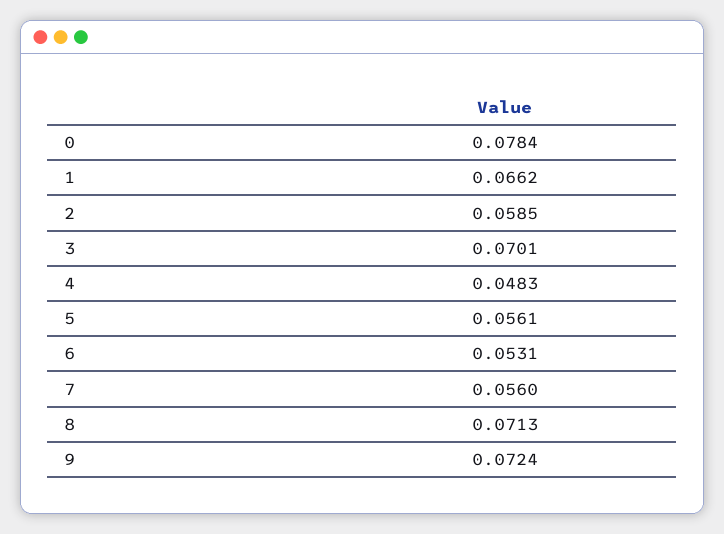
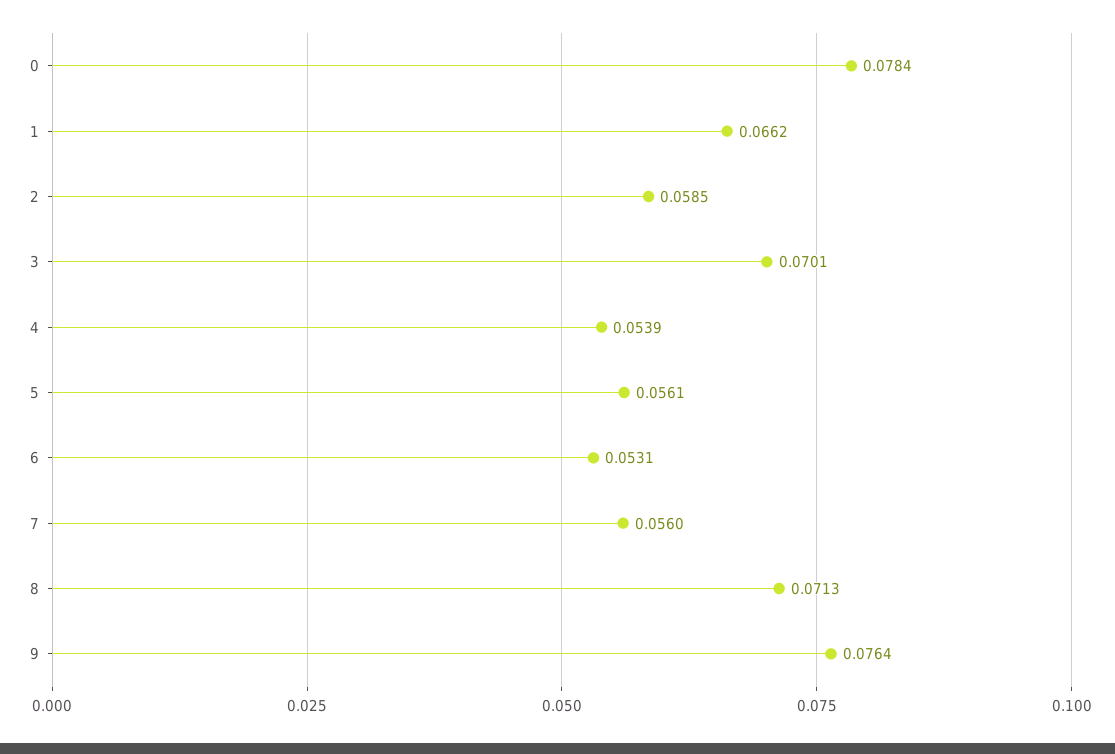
4: 0.0483 -> 0.0539
9: 0.0724 -> 0.0764

